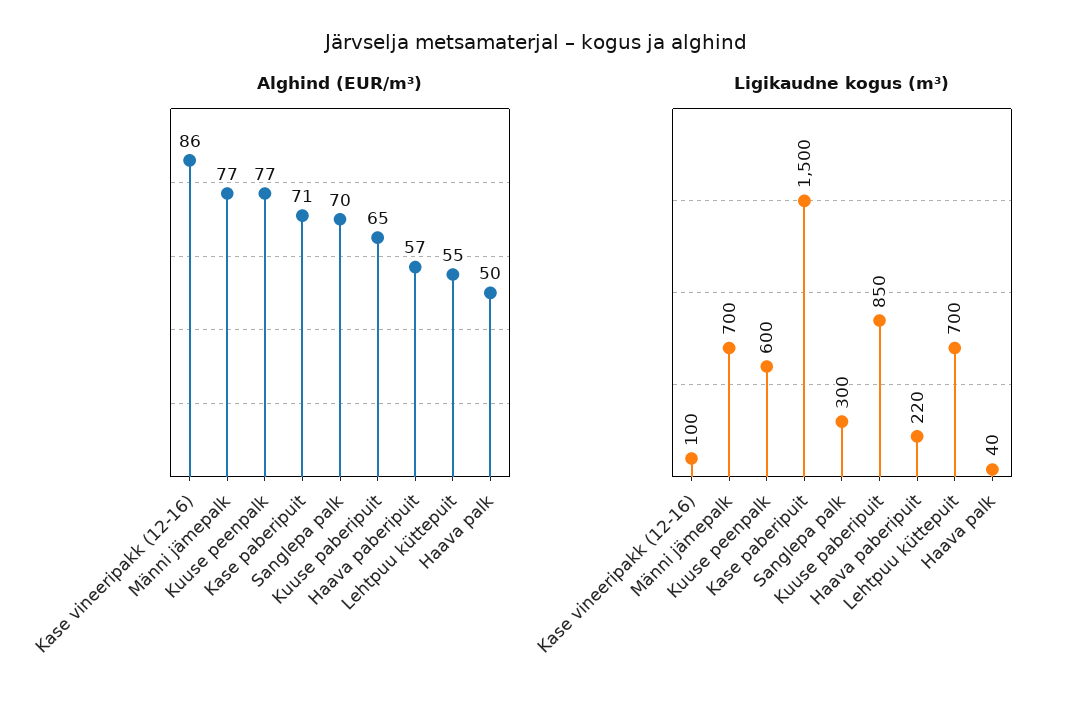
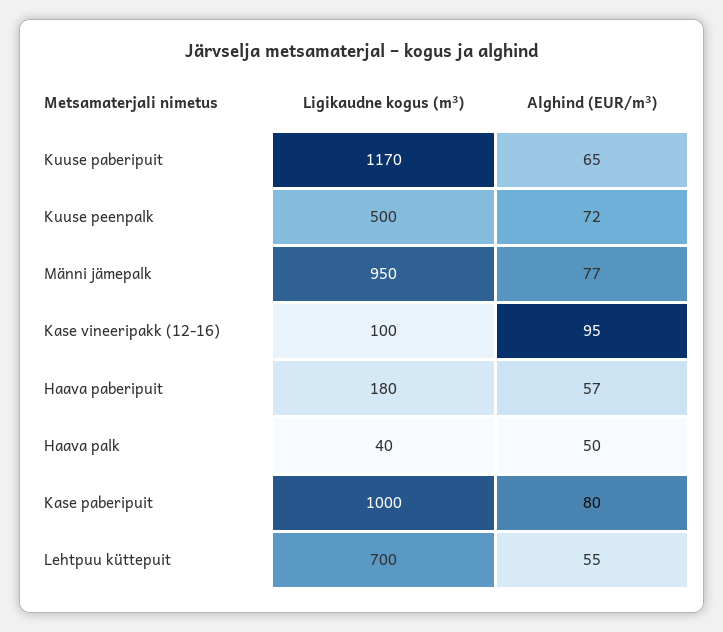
Alghind (EUR/m³), Kase vineeripakk (12-16): 86 -> 95
Alghind (EUR/m³), Kuuse peenpalk: 77 -> 72
Alghind (EUR/m³), Kase paberipuit: 71 -> 80
Alghind (EUR/m³), Sanglepa palk: 70 -> none
Ligikaudne kogus (m³), Männi jämepalk: 700 -> 950
Ligikaudne kogus (m³), Kuuse peenpalk: 600 -> 500
Ligikaudne kogus (m³), Kase paberipuit: 1500 -> 1000
Ligikaudne kogus (m³), Sanglepa palk: 300 -> none
Ligikaudne kogus (m³), Kuuse paberipuit: 850 -> 1170
Ligikaudne kogus (m³), Haava paberipuit: 220 -> 180

